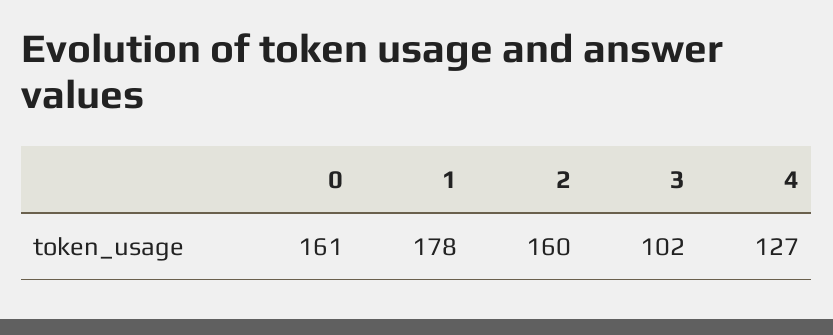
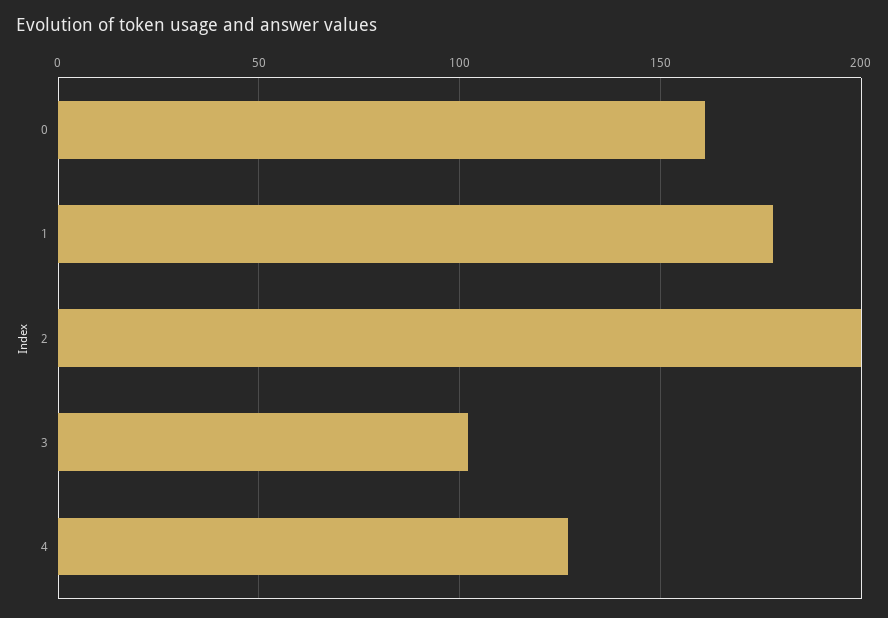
2: 160 -> 200

